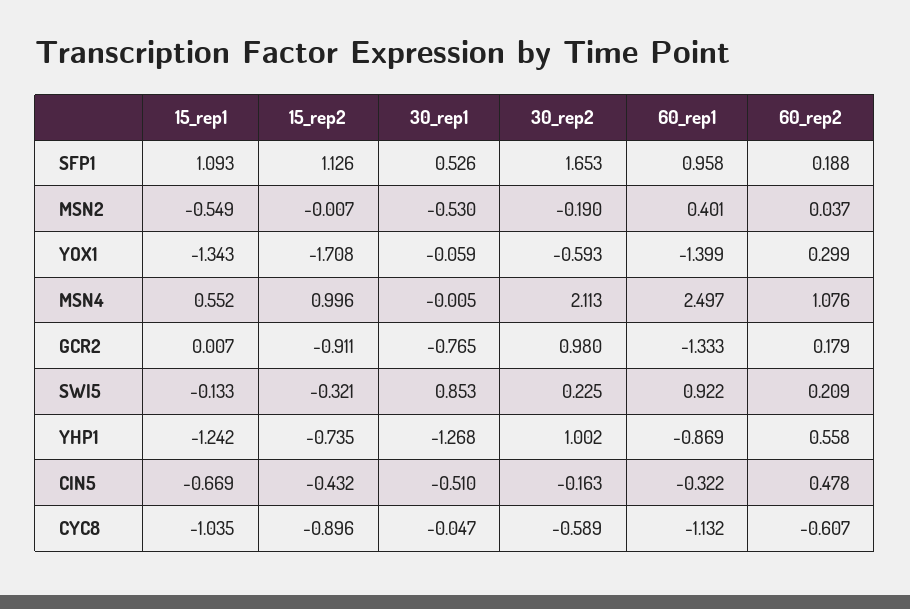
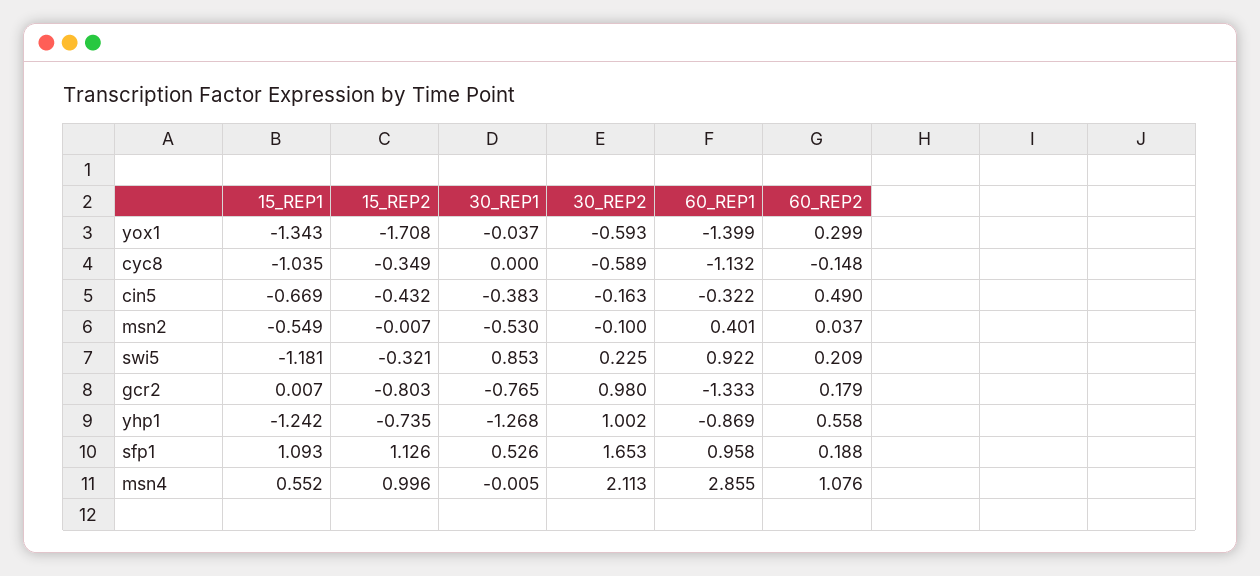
30_rep2, MSN2: -0.19 -> -0.1
30_rep1, YOX1: -0.059 -> -0.037
60_rep1, MSN4: 2.497 -> 2.855
15_rep2, GCR2: -0.911 -> -0.803
15_rep1, SWI5: -0.133 -> -1.181
30_rep1, CIN5: -0.51 -> -0.383
60_rep2, CIN5: 0.478 -> 0.49
15_rep2, CYC8: -0.896 -> -0.349
30_rep1, CYC8: -0.047 -> 0
60_rep2, CYC8: -0.607 -> -0.148

